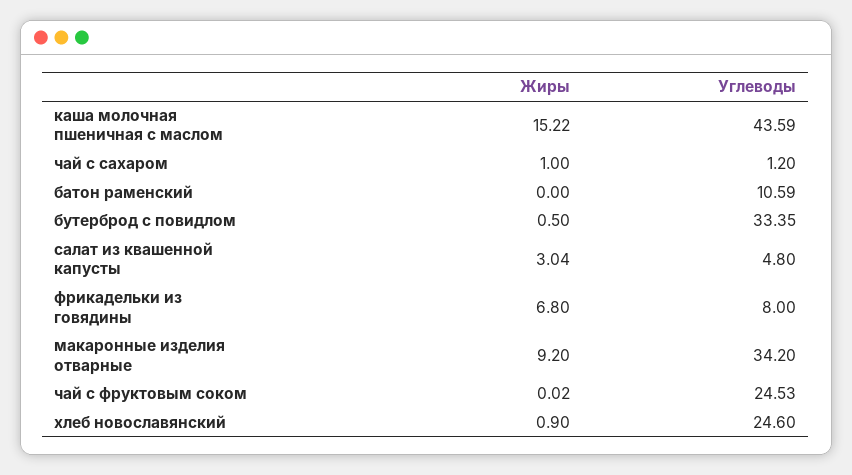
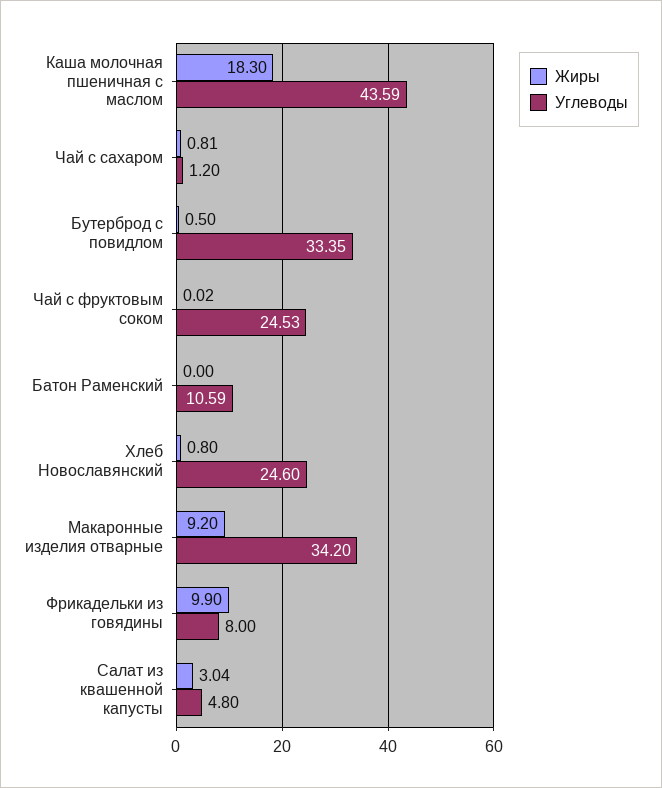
Жиры, каша молочная пшеничная с маслом: 15.22 -> 18.3
Жиры, чай с сахаром: 1 -> 0.81
Жиры, фрикадельки из говядины: 6.8 -> 9.9
Жиры, хлеб новославянский: 0.9 -> 0.8

